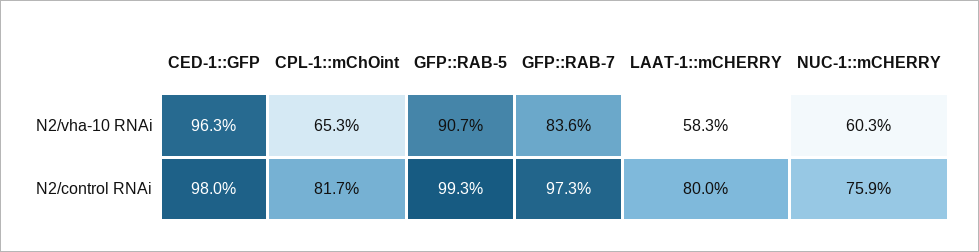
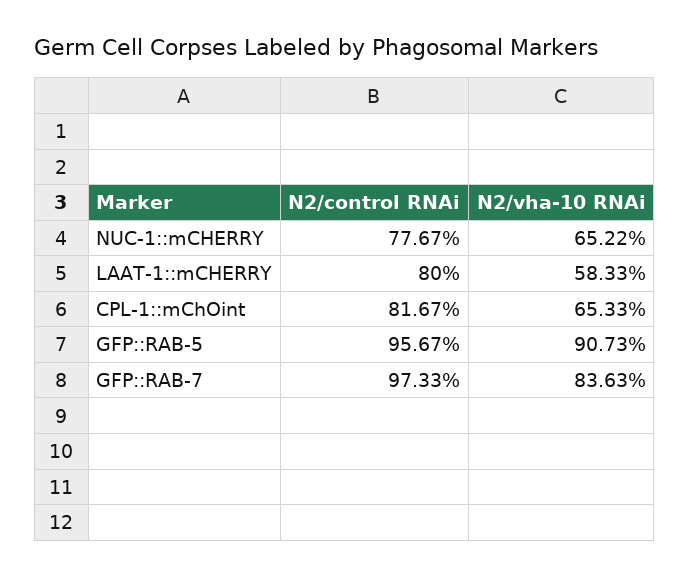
CED-1::GFP, N2/vha-10 RNAi: 96.3 -> none
NUC-1::mCHERRY, N2/vha-10 RNAi: 60.3 -> 65.22
CED-1::GFP, N2/control RNAi: 98 -> none
GFP::RAB-5, N2/control RNAi: 99.3 -> 95.67
NUC-1::mCHERRY, N2/control RNAi: 75.9 -> 77.67

